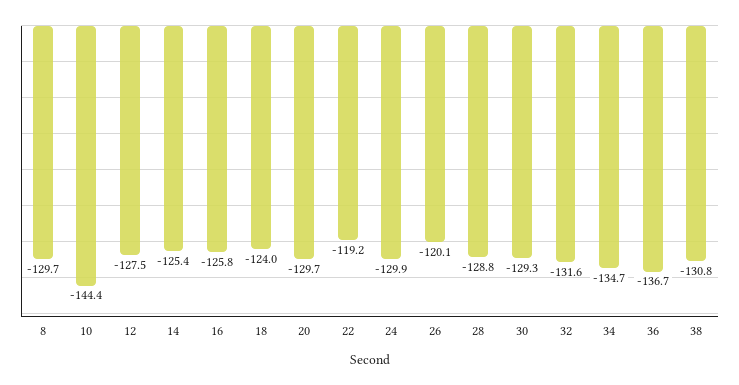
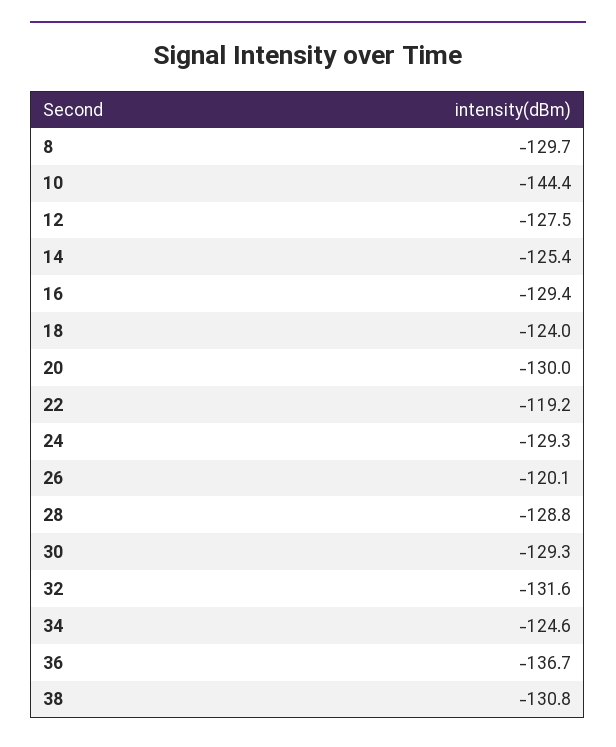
16: -125.8 -> -129.4
20: -129.7 -> -130
24: -129.9 -> -129.3
34: -134.7 -> -124.6

